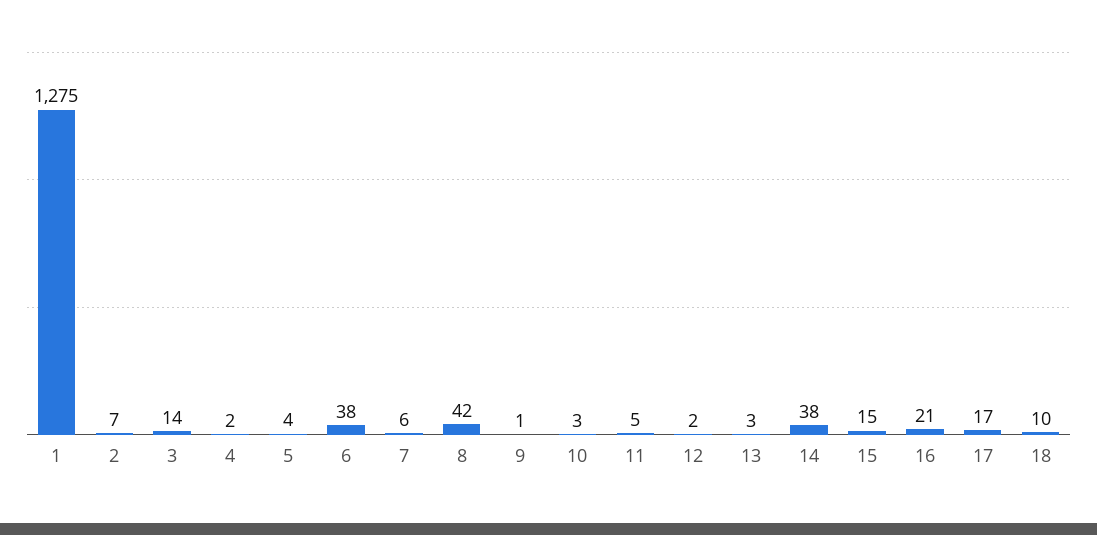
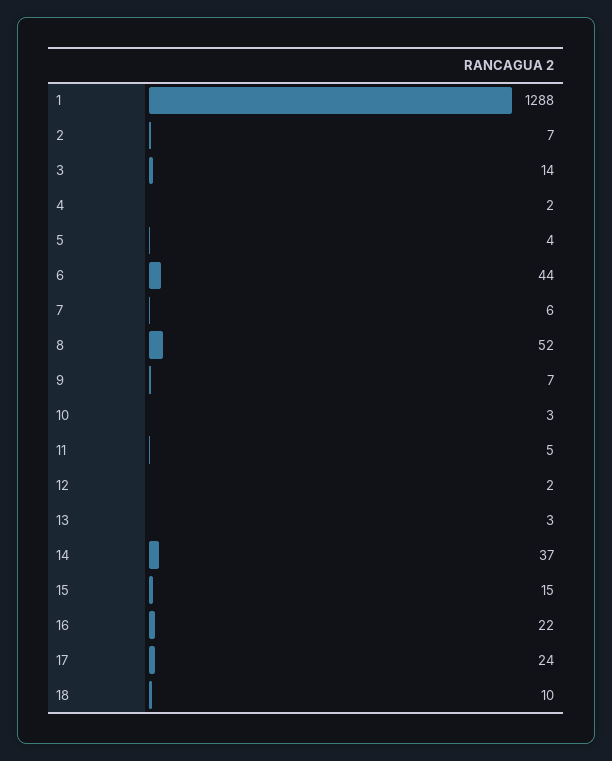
1: 1275 -> 1288
6: 38 -> 44
8: 42 -> 52
9: 1 -> 7
14: 38 -> 37
16: 21 -> 22
17: 17 -> 24

